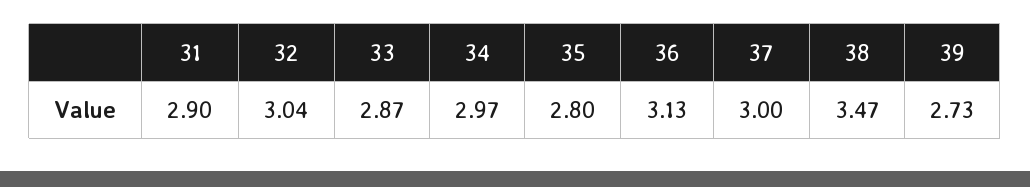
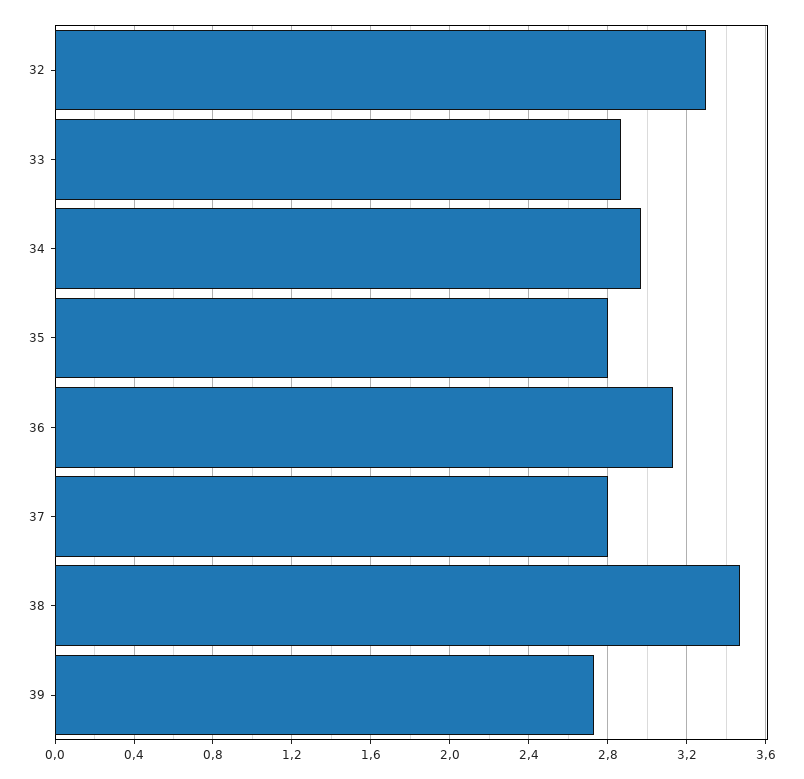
31: 2.9 -> none
32: 3.04 -> 3.3
37: 3 -> 2.8

